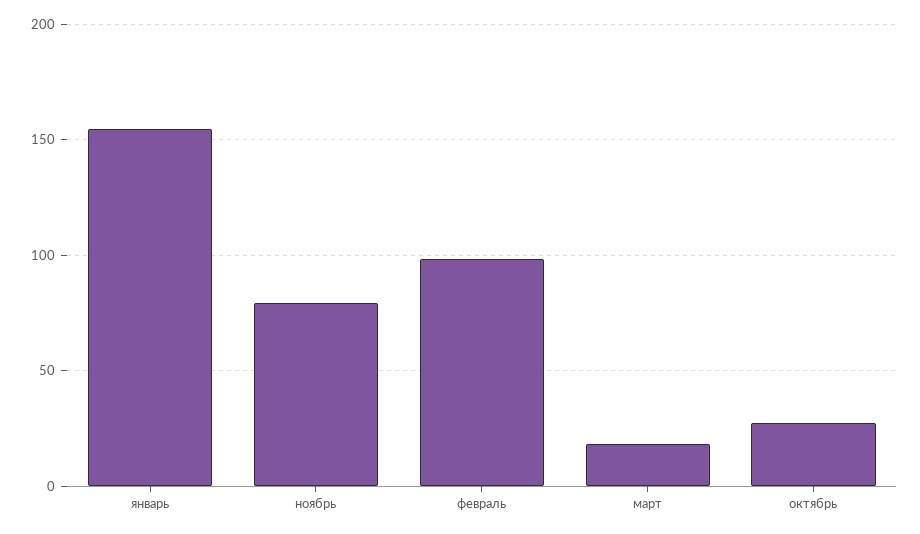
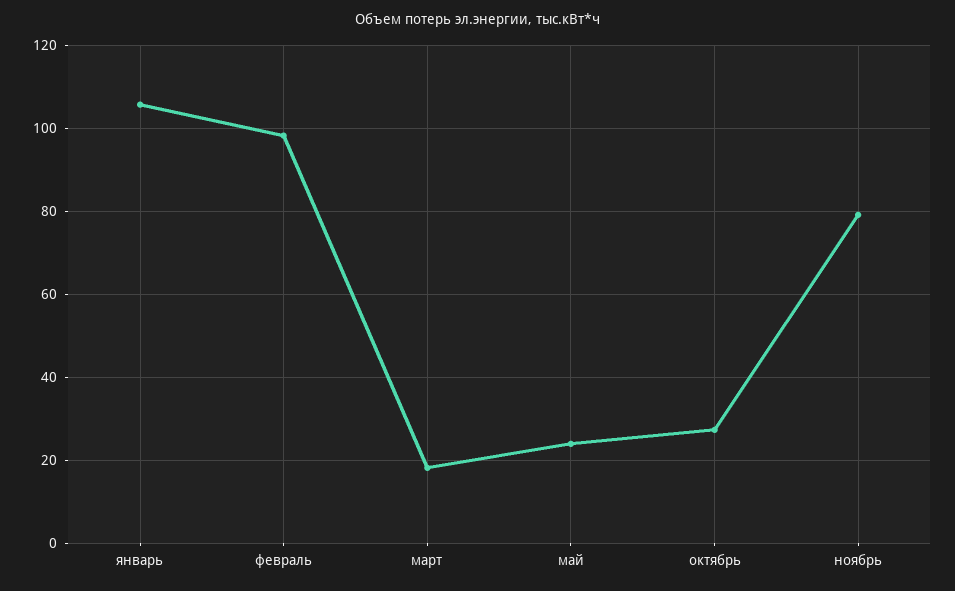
январь: 155 -> 106
май: none -> 24

